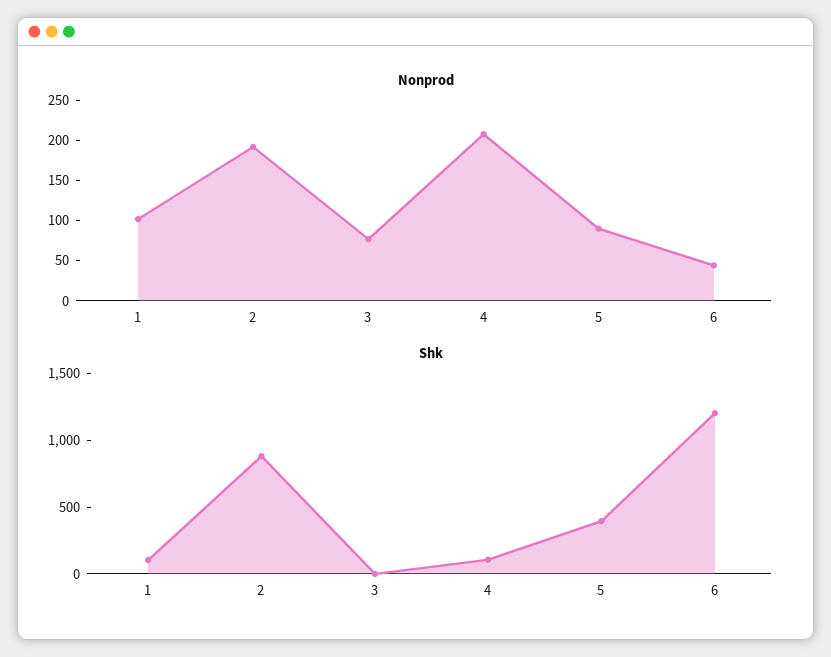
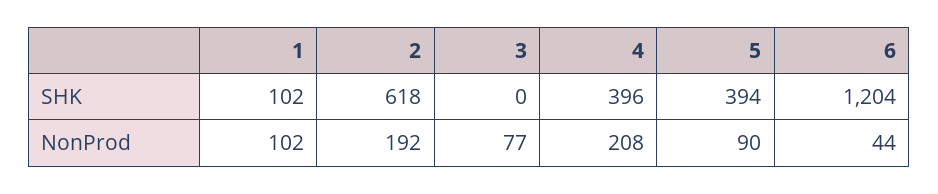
Shk, 2: 900 -> 618
Shk, 4: 100 -> 396

